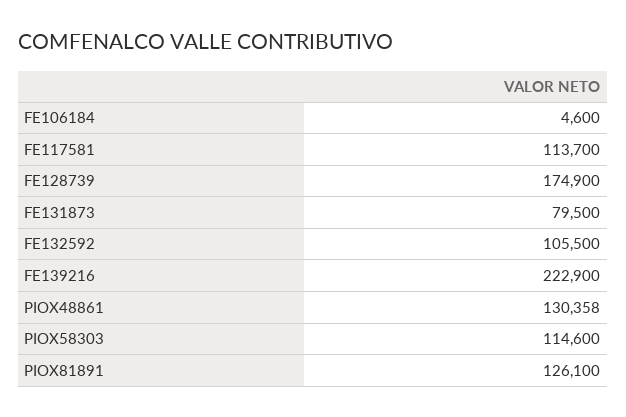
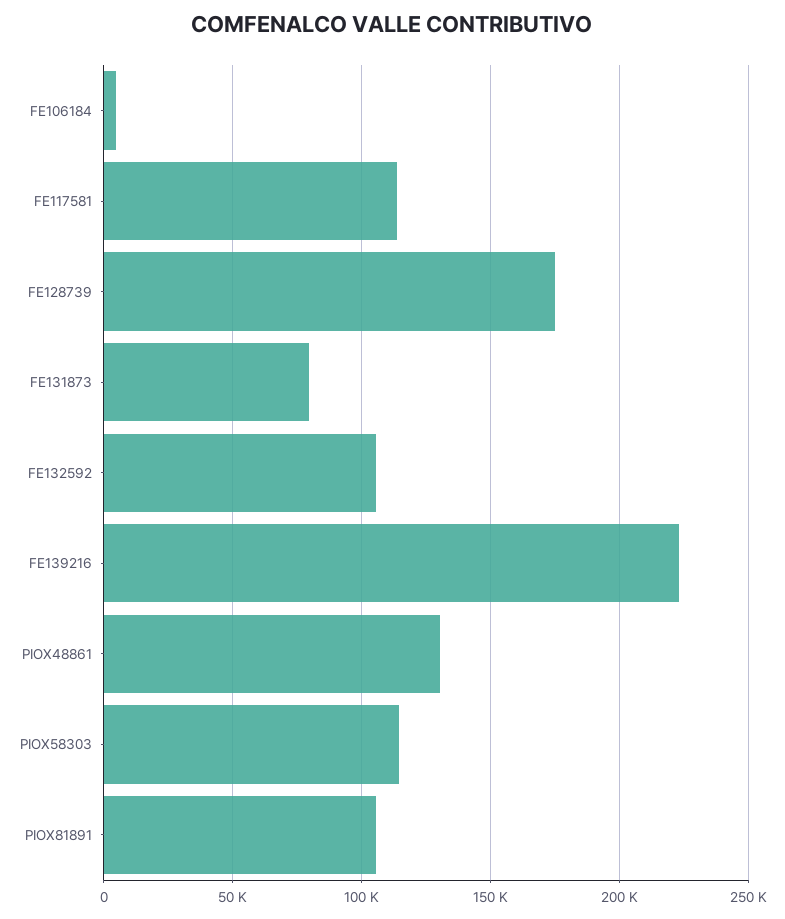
PIOX81891: 126100 -> 105000

